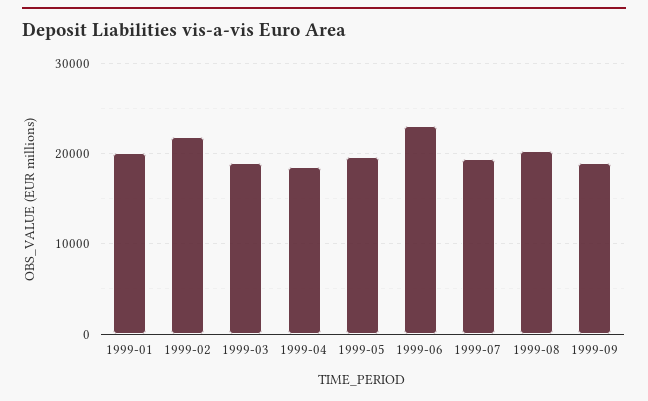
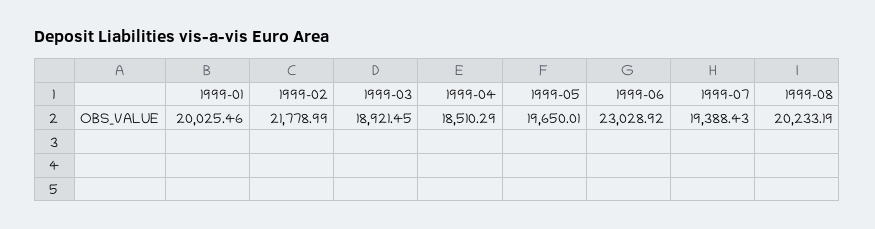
1999-09: 19000 -> none

